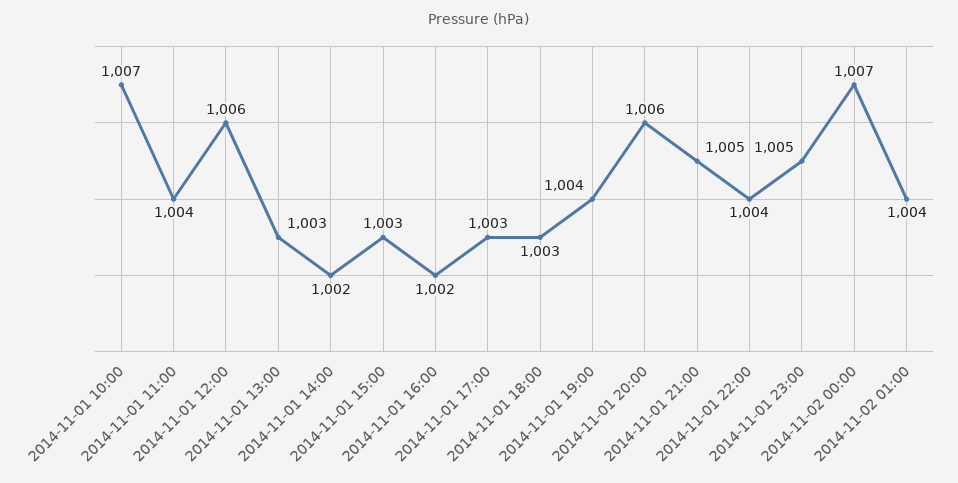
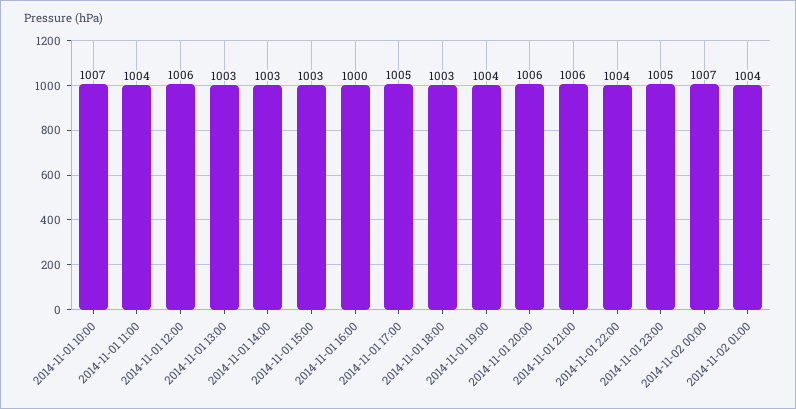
2014-11-01 14:00: 1002 -> 1003
2014-11-01 16:00: 1002 -> 1000
2014-11-01 17:00: 1003 -> 1005
2014-11-01 21:00: 1005 -> 1006

